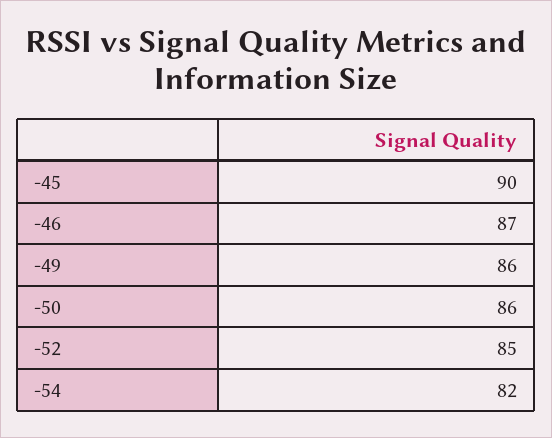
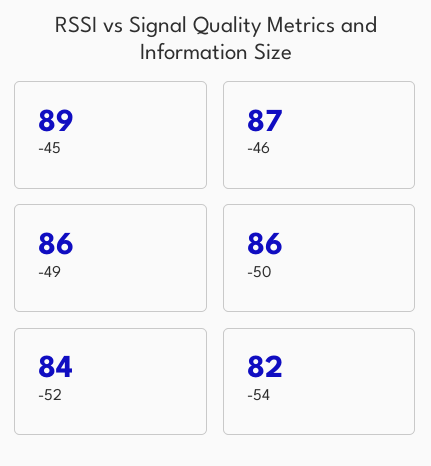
-45: 90 -> 89
-52: 85 -> 84

